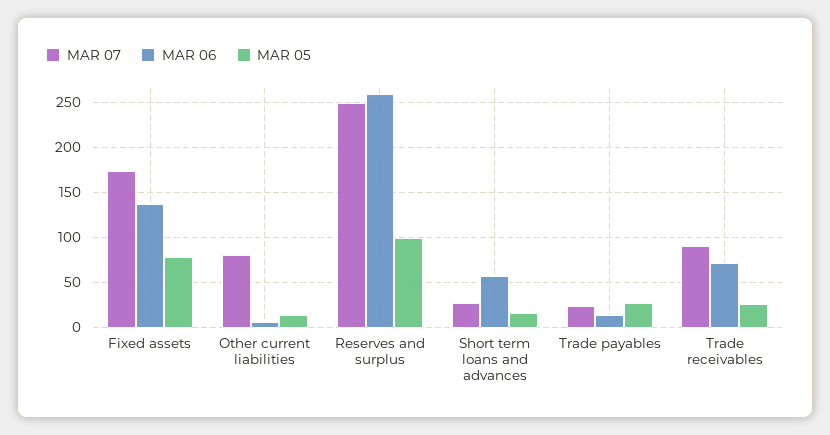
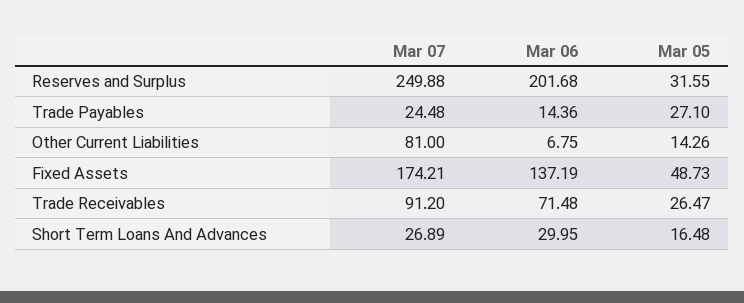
MAR 05, Fixed assets: 80 -> 48.73
MAR 06, Reserves and surplus: 260 -> 201.68
MAR 05, Reserves and surplus: 100 -> 31.55
MAR 06, Short term loans and advances: 60 -> 29.95

